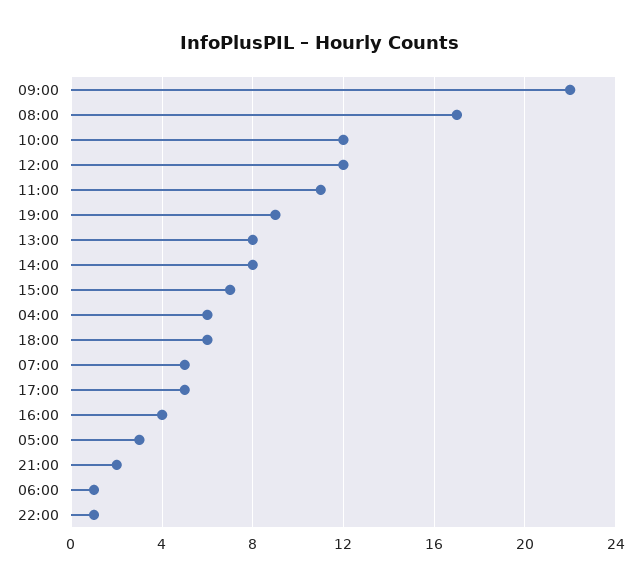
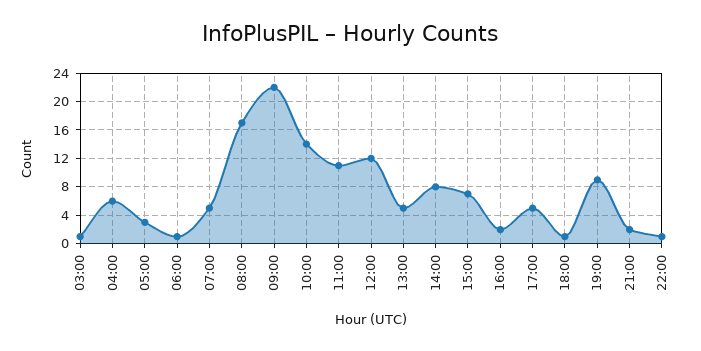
10:00: 12 -> 14
13:00: 8 -> 5
18:00: 6 -> 1
16:00: 4 -> 2
03:00: none -> 1

